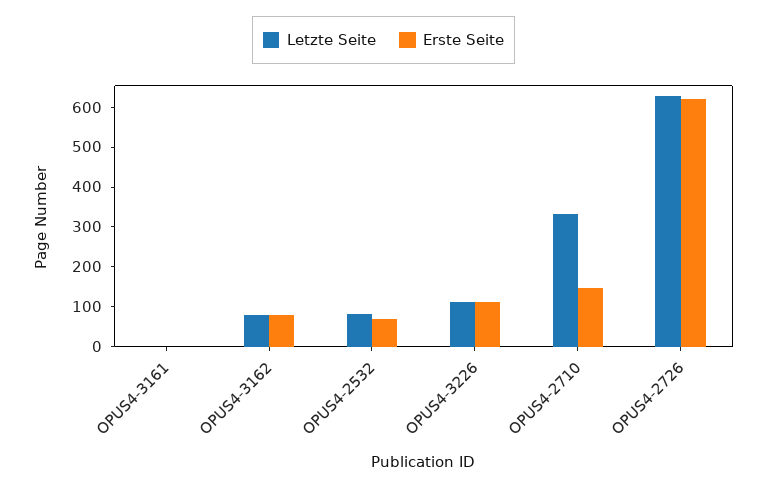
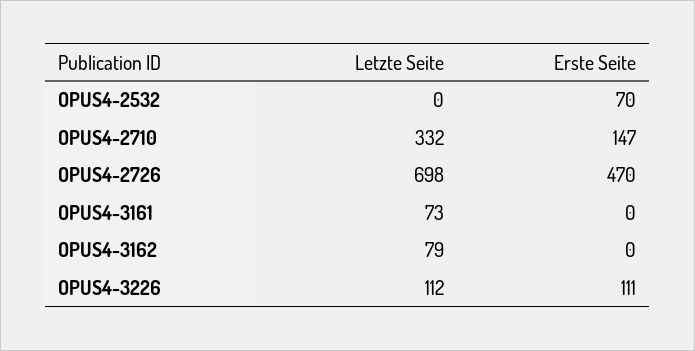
Letzte Seite, OPUS4-3161: 0 -> 73
Erste Seite, OPUS4-3162: 75 -> 0
Letzte Seite, OPUS4-2532: 75 -> 0
Letzte Seite, OPUS4-2726: 625 -> 698
Erste Seite, OPUS4-2726: 625 -> 470

